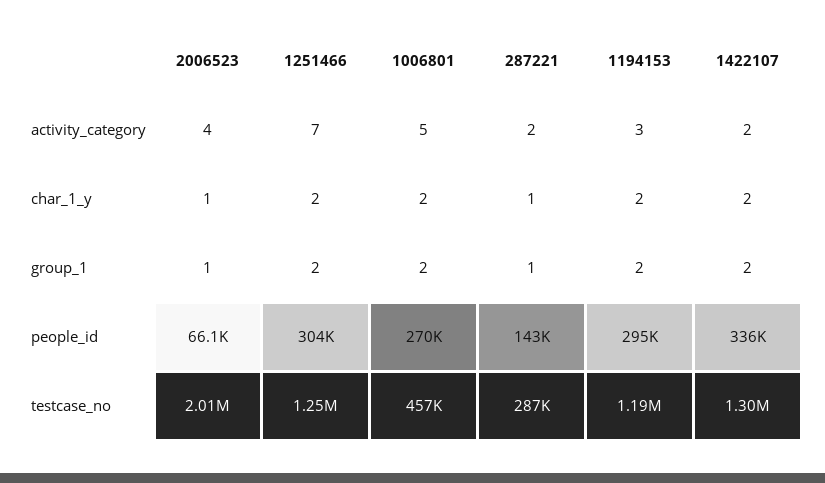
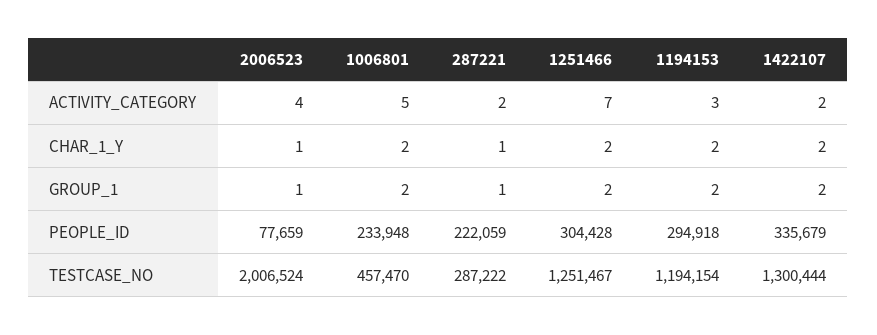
2006523, people_id: 66100 -> 77659
1006801, people_id: 270000 -> 233948
287221, people_id: 143000 -> 222059

